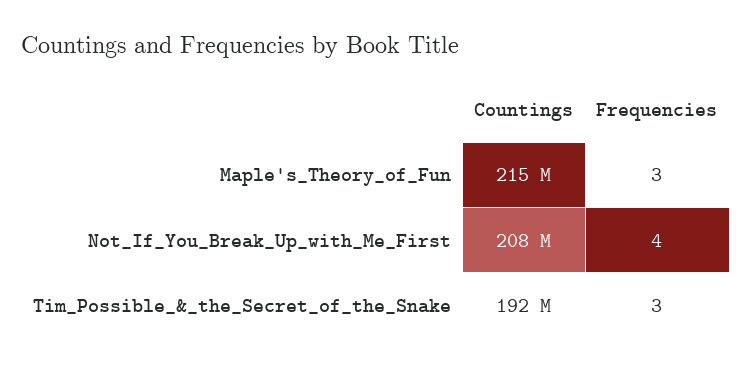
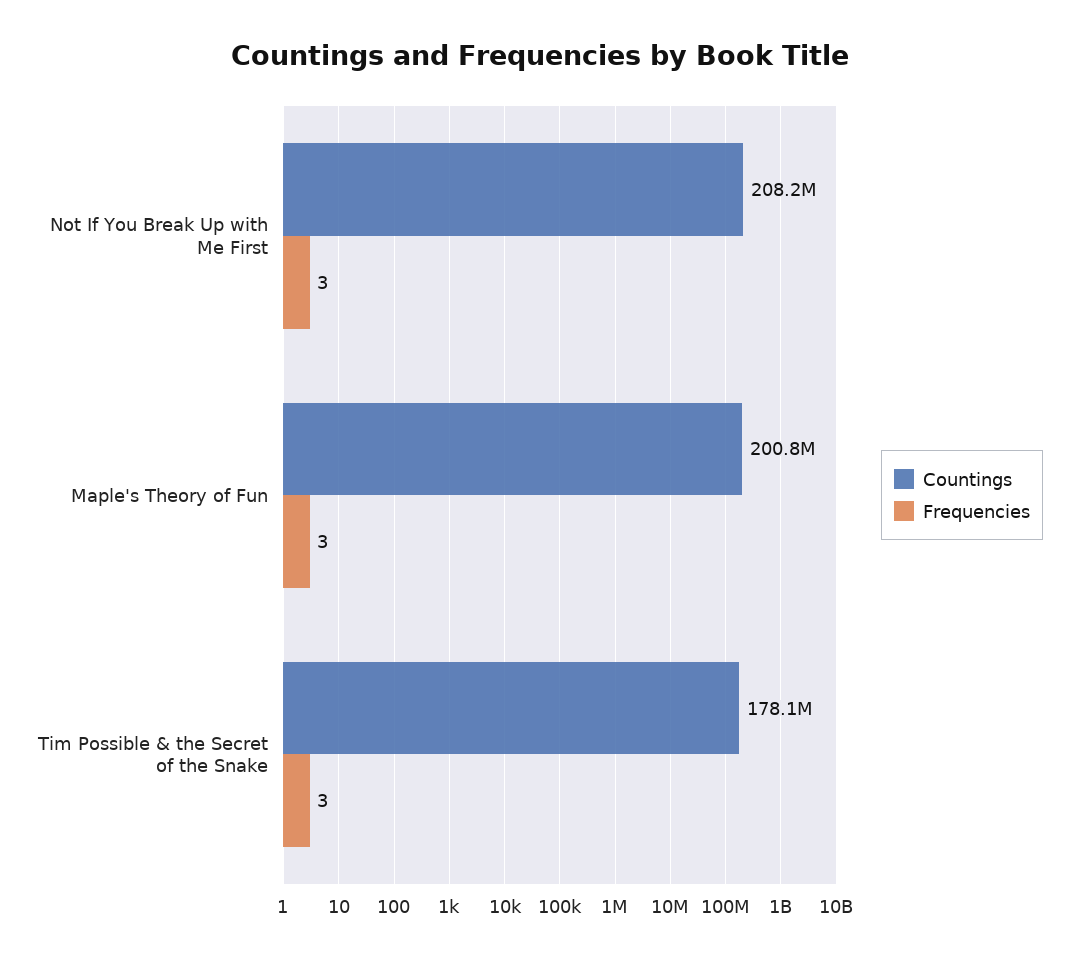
Countings, Maple's_Theory_of_Fun: 215000000 -> 200800000
Frequencies, Not_If_You_Break_Up_with_Me_First: 4 -> 3
Countings, Tim_Possible_&_the_Secret_of_the_Snake: 192000000 -> 178100000

